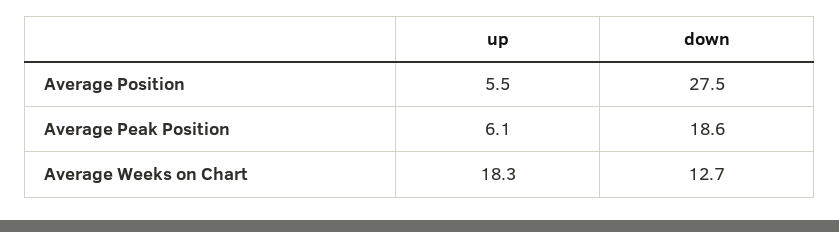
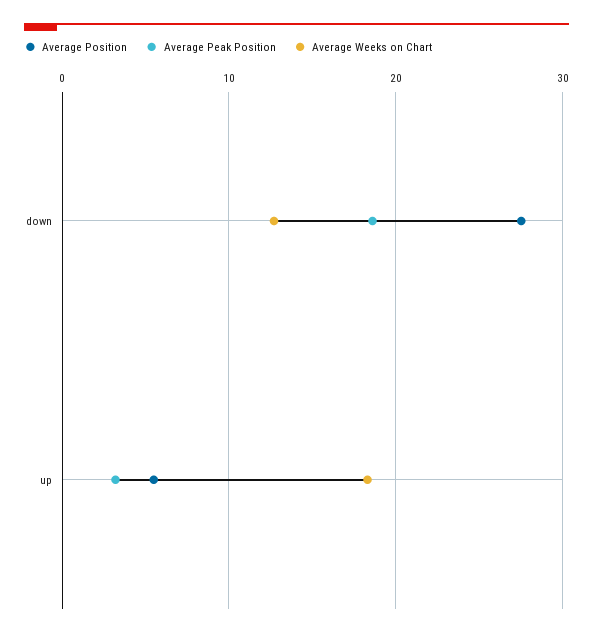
Average Peak Position, up: 6.1 -> 3

